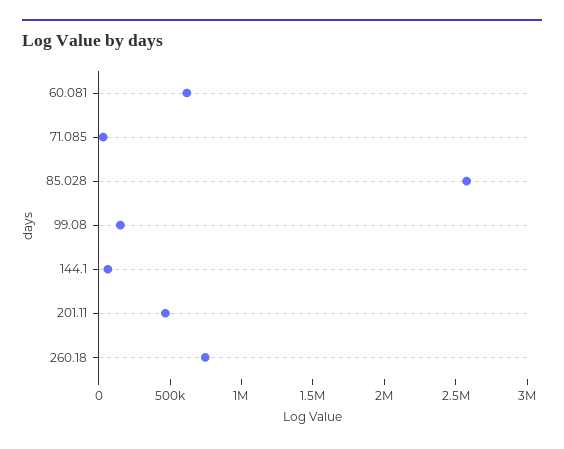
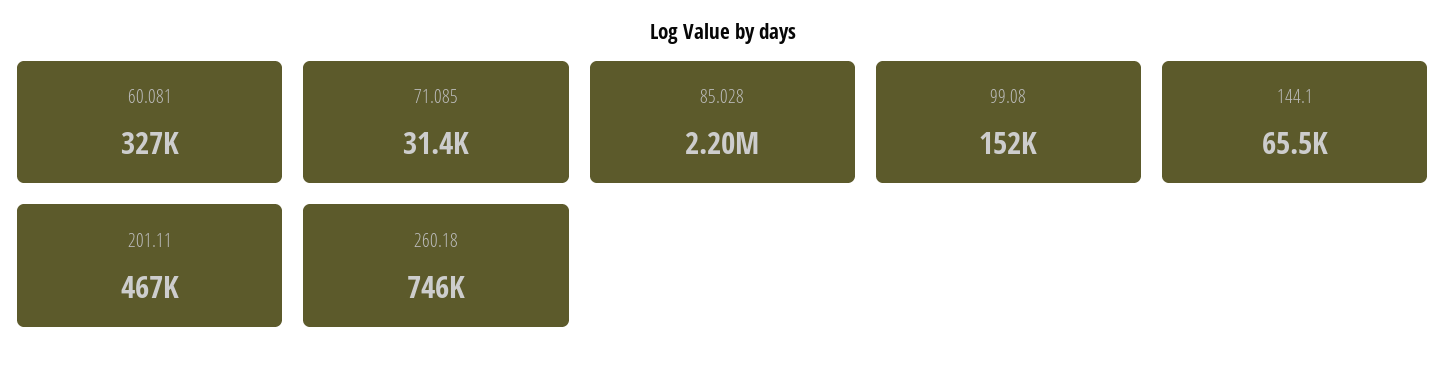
60.081: 600000 -> 327000
85.028: 2600000 -> 2200000

